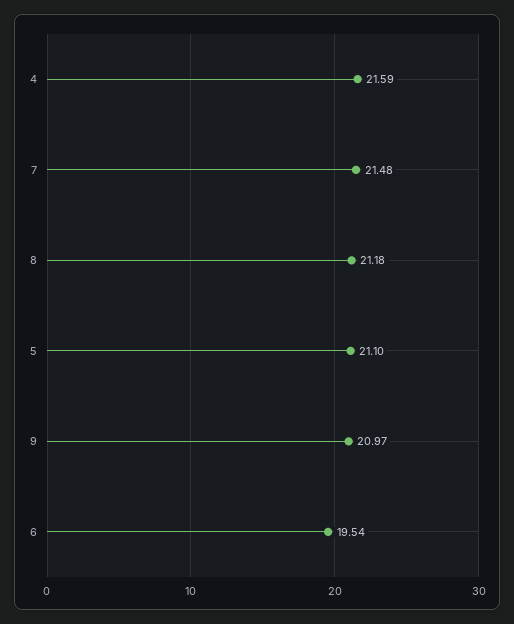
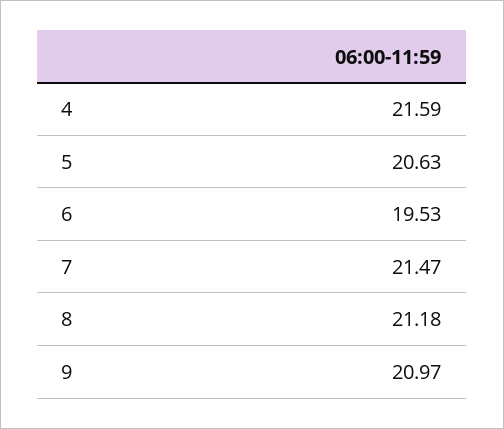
7: 21.48 -> 21.47
5: 21.1 -> 20.63
6: 19.54 -> 19.53

